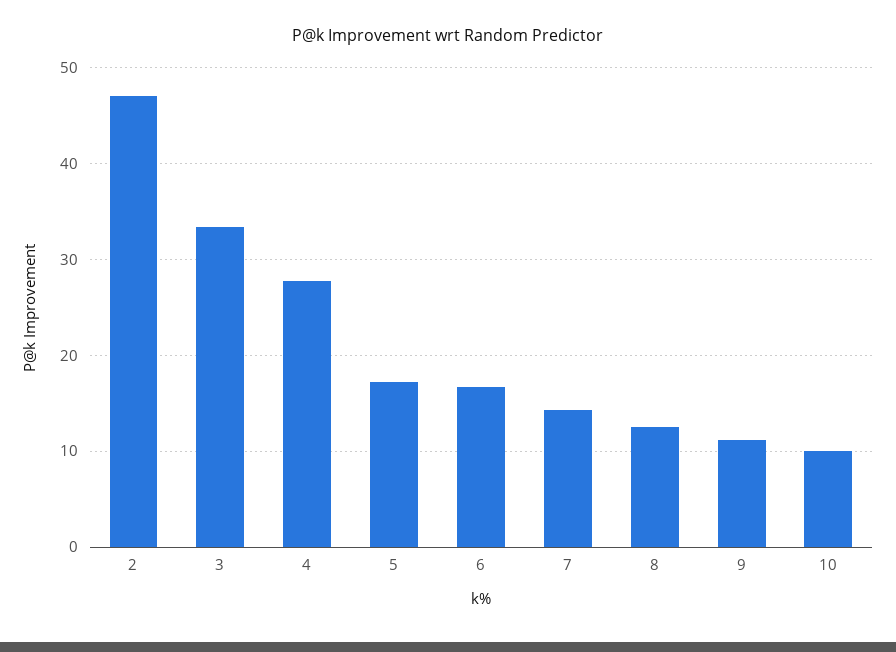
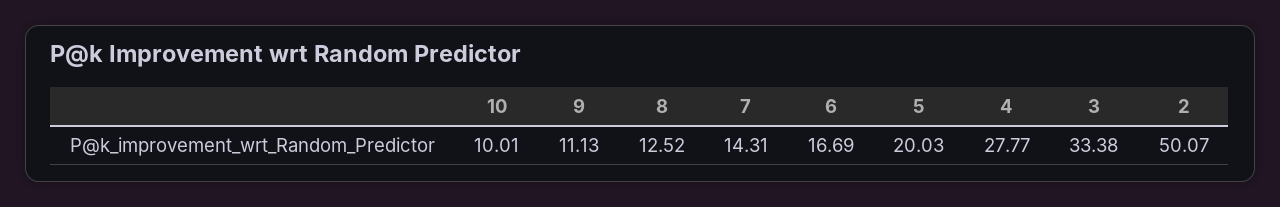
2: 47 -> 50.07
5: 17 -> 20.03

